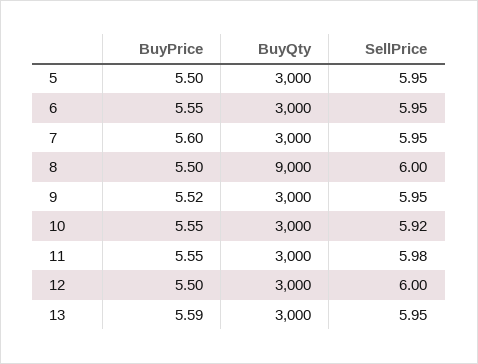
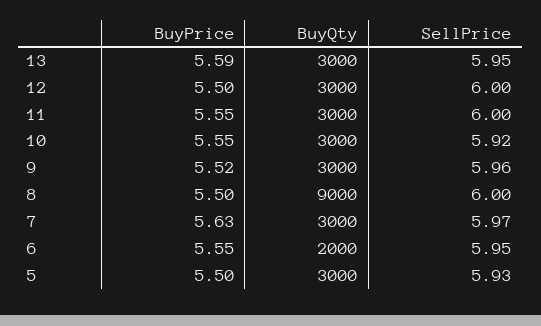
SellPrice, 5: 5.95 -> 5.93
BuyQty, 6: 3000 -> 2000
BuyPrice, 7: 5.6 -> 5.63
SellPrice, 7: 5.95 -> 5.97
SellPrice, 9: 5.95 -> 5.96
SellPrice, 11: 5.98 -> 6

